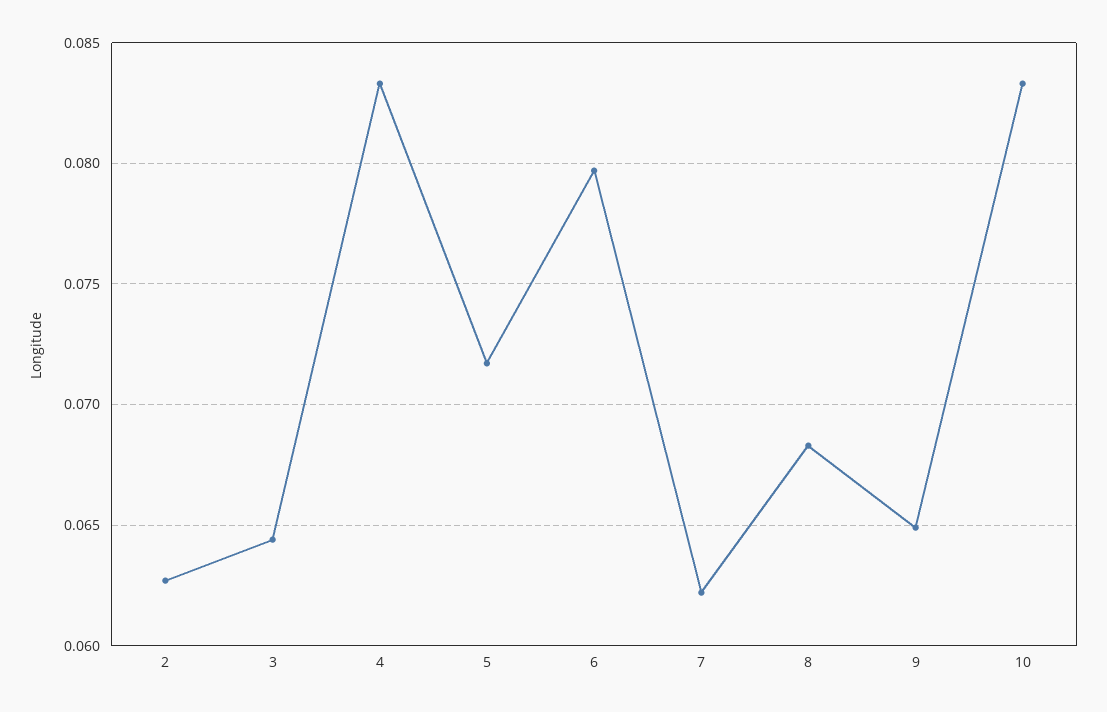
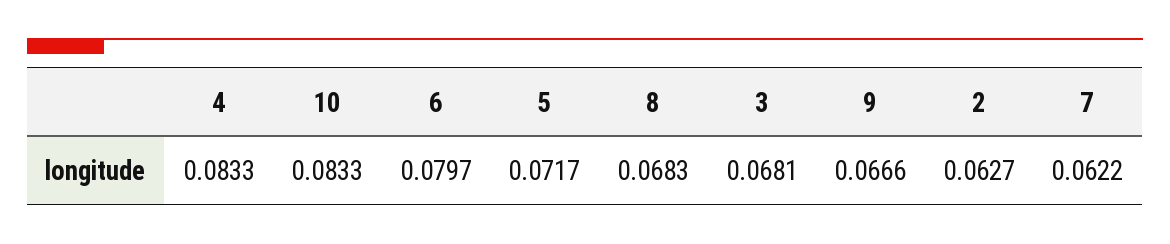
3: 0.0645 -> 0.0681
9: 0.065 -> 0.0666

